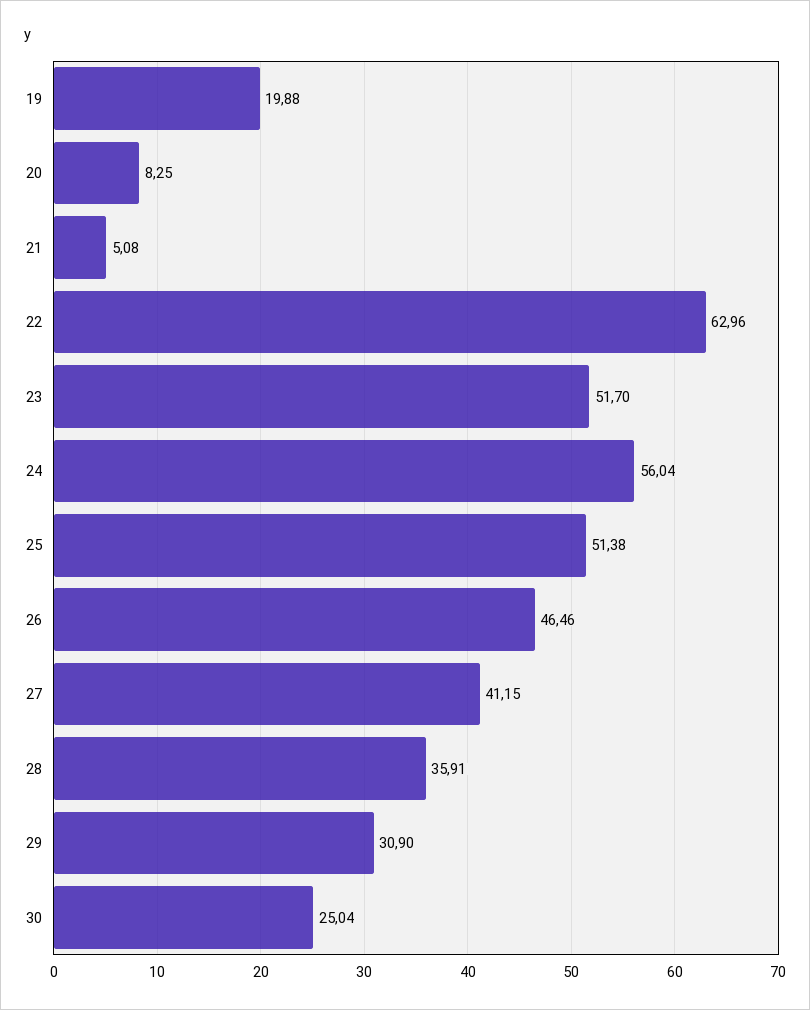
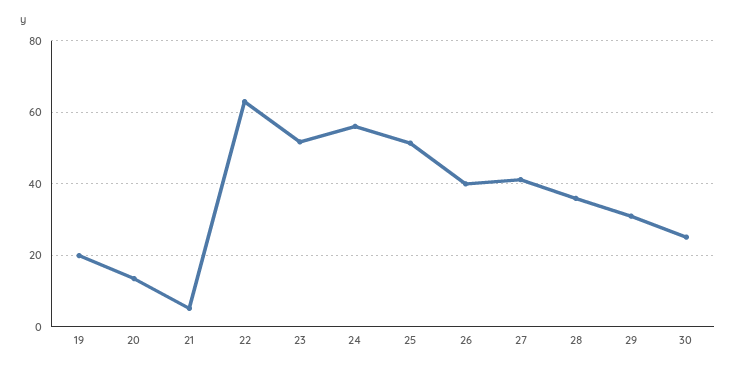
20: 8.25 -> 14
26: 46.46 -> 40

